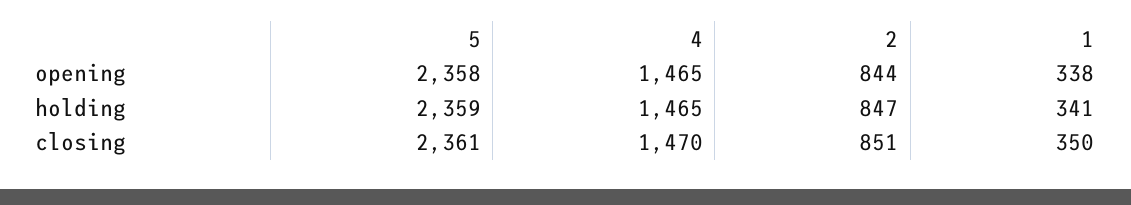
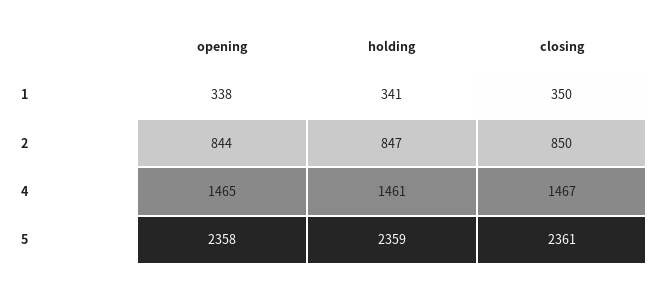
4, holding: 1465 -> 1461
4, closing: 1470 -> 1467
2, closing: 851 -> 850

